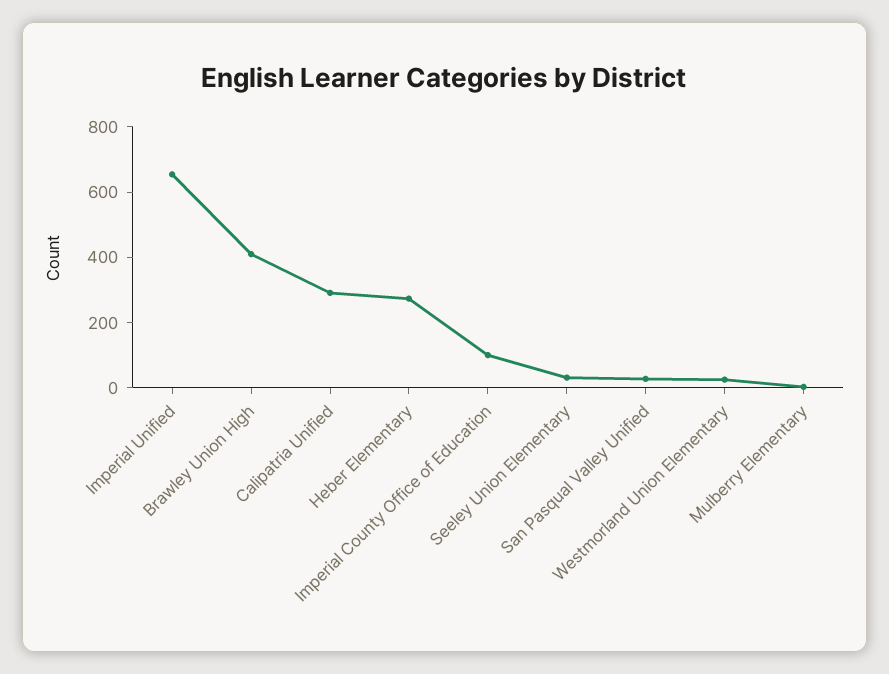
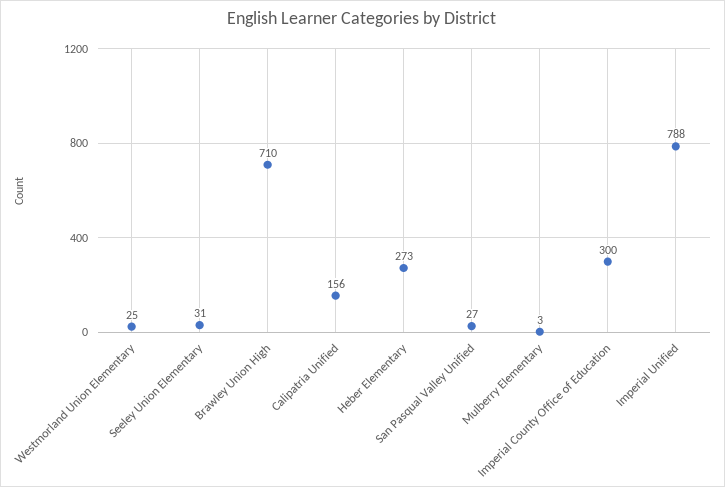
Imperial Unified: 650 -> 788
Brawley Union High: 400 -> 710
Calipatria Unified: 300 -> 156
Imperial County Office of Education: 100 -> 300

